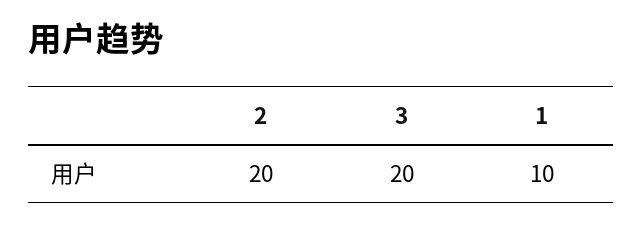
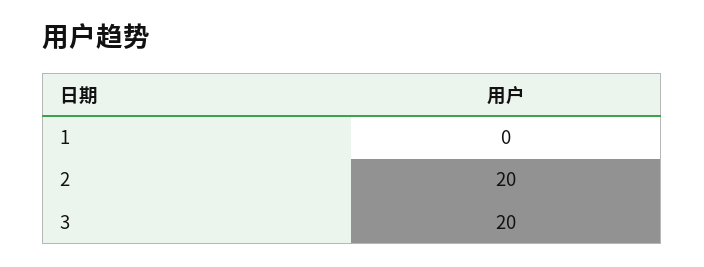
1: 10 -> 0

